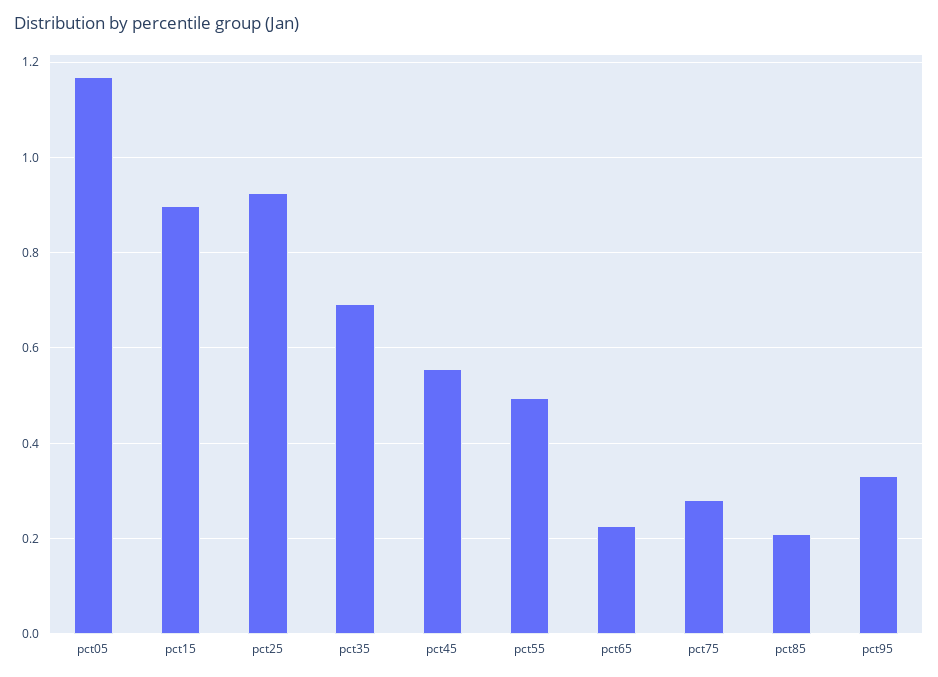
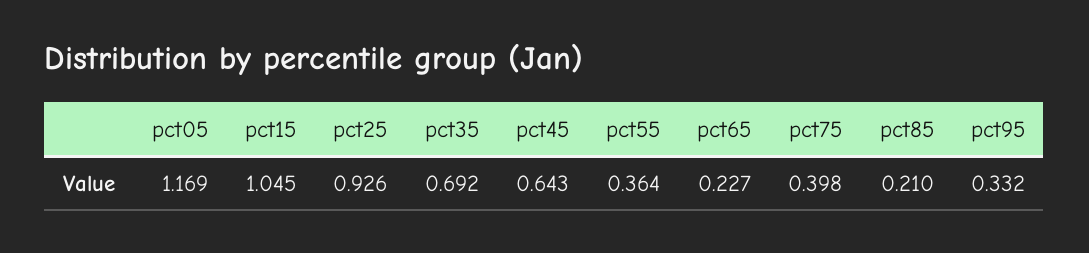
pct15: 0.9 -> 1.045
pct45: 0.56 -> 0.643
pct55: 0.5 -> 0.364
pct75: 0.28 -> 0.398

